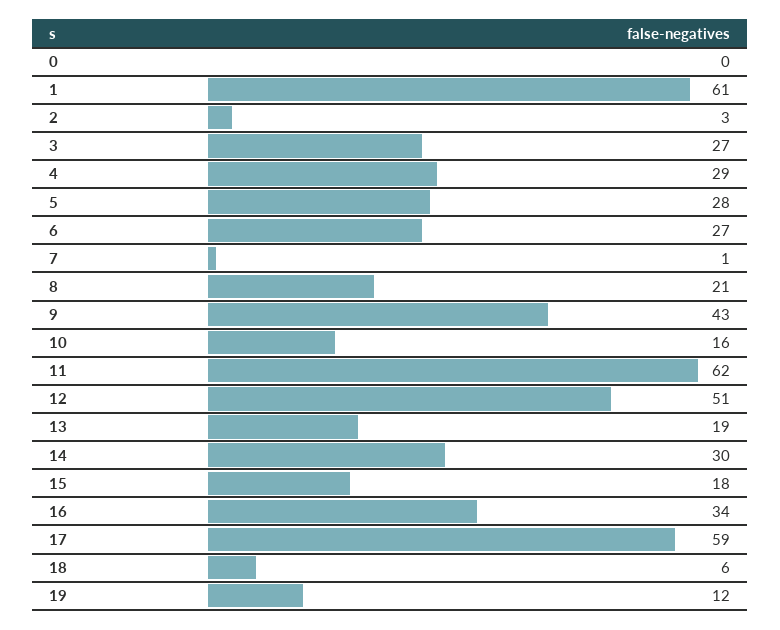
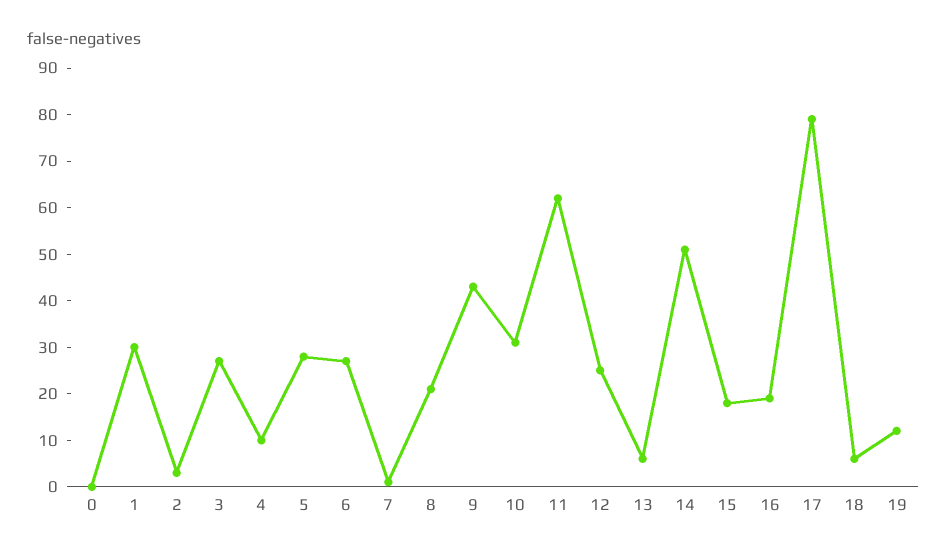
1: 61 -> 30
4: 29 -> 10
10: 16 -> 30
12: 51 -> 25
13: 19 -> 5
14: 30 -> 50
16: 34 -> 20
17: 59 -> 80

